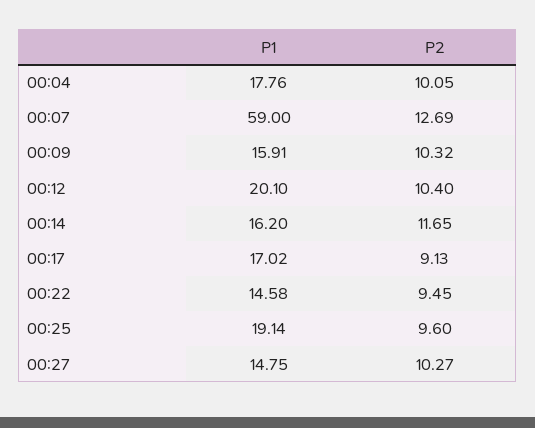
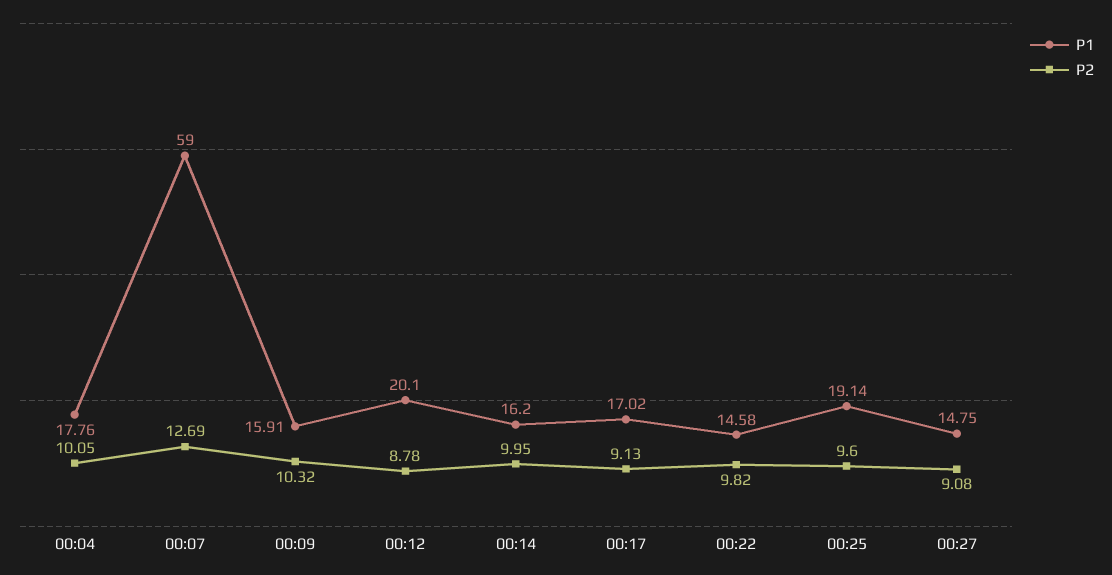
P2, 00:12: 10.4 -> 8.78
P2, 00:14: 11.65 -> 9.95
P2, 00:22: 9.45 -> 9.82
P2, 00:27: 10.27 -> 9.08

